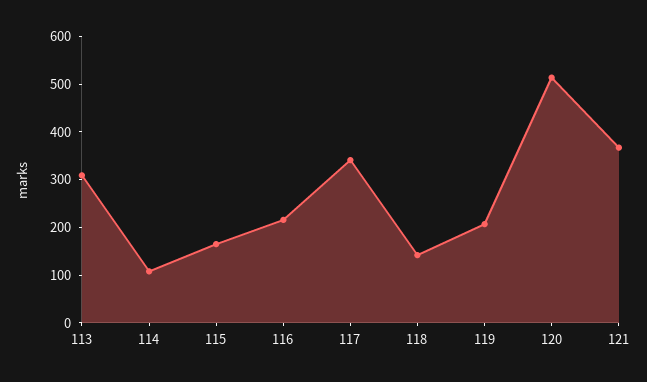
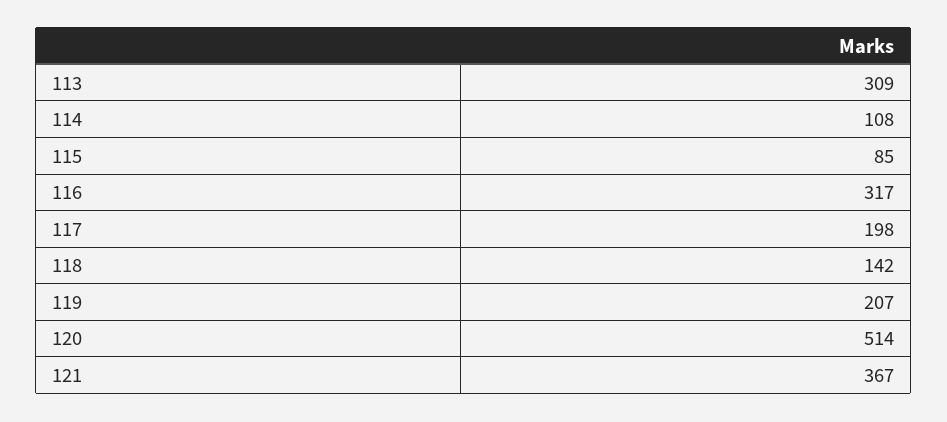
115: 160 -> 85
116: 220 -> 317
117: 340 -> 198

